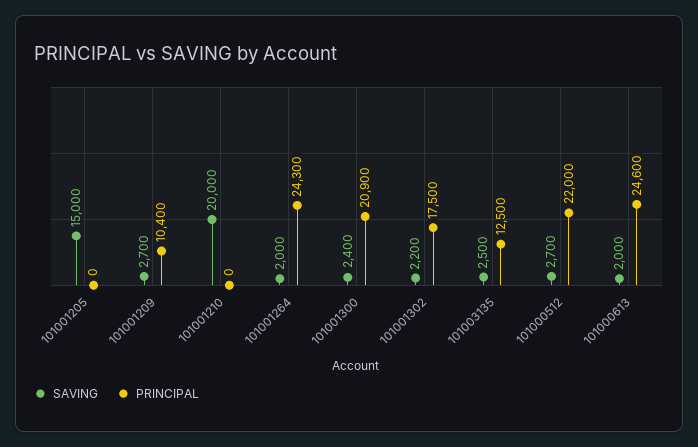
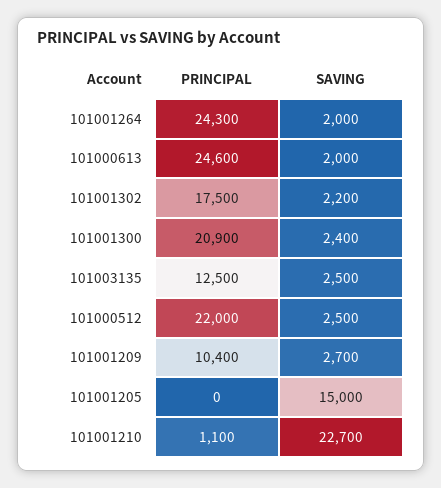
SAVING, 101001210: 20000 -> 22700
PRINCIPAL, 101001210: 0 -> 1100
SAVING, 101000512: 2700 -> 2500

